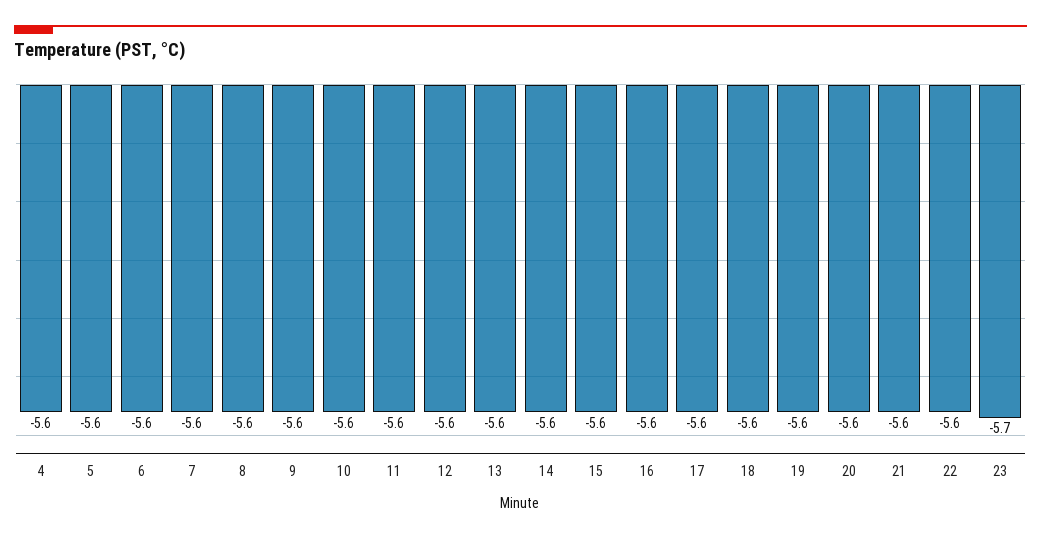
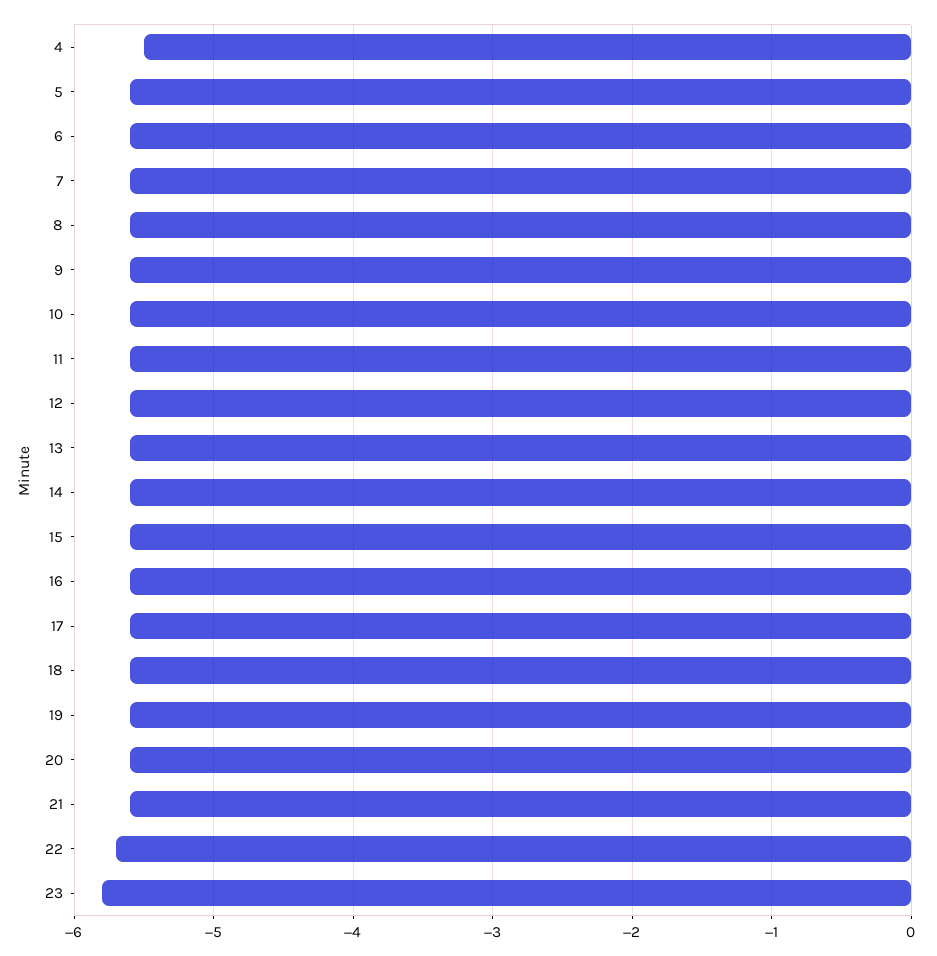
4: -5.6 -> -5.5
22: -5.6 -> -5.7
23: -5.7 -> -5.8

